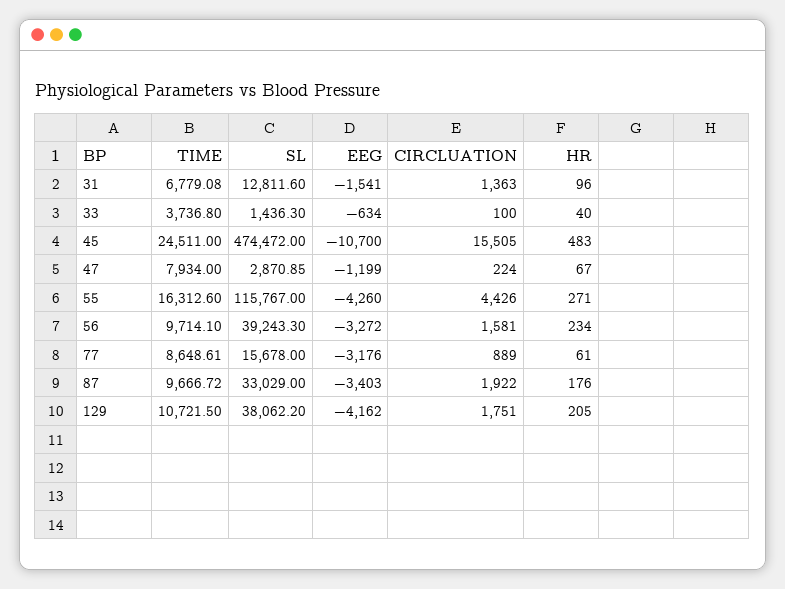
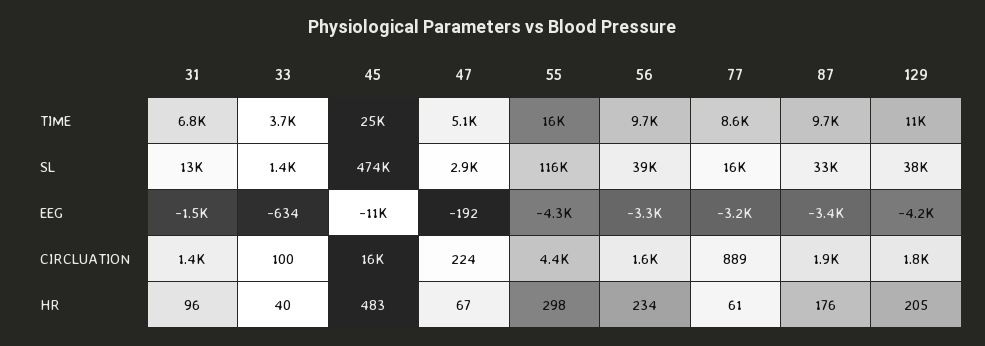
TIME, 47: 7934 -> 5100
EEG, 47: -1199 -> -192
HR, 55: 271 -> 298

